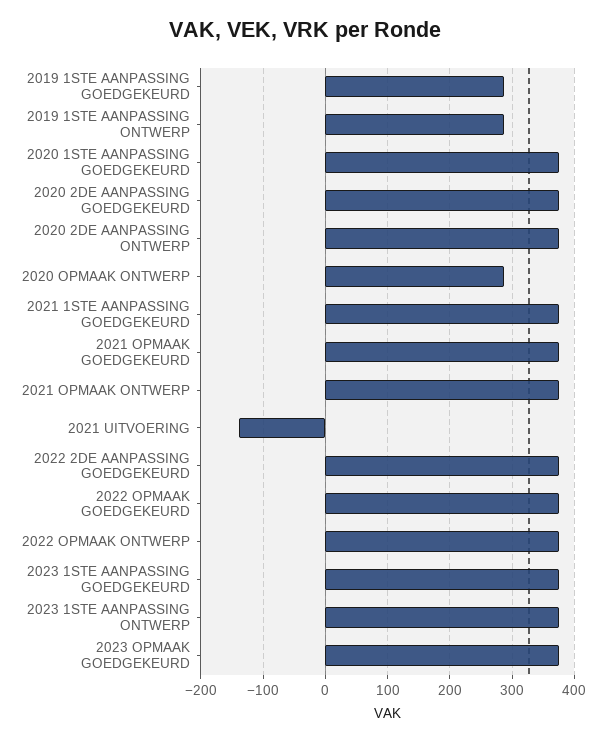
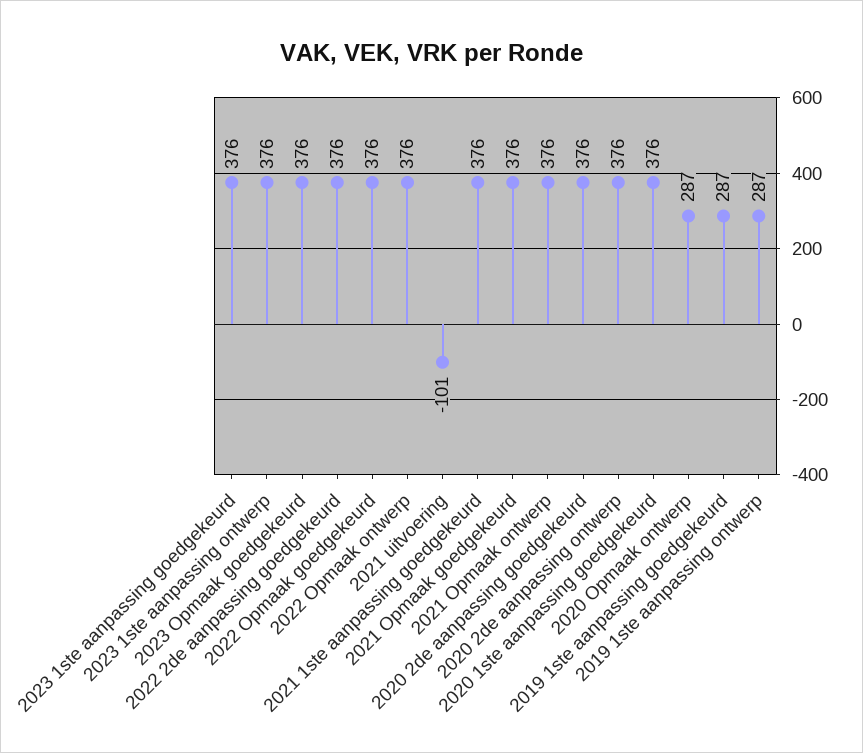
2021 UITVOERING: -140 -> -101

